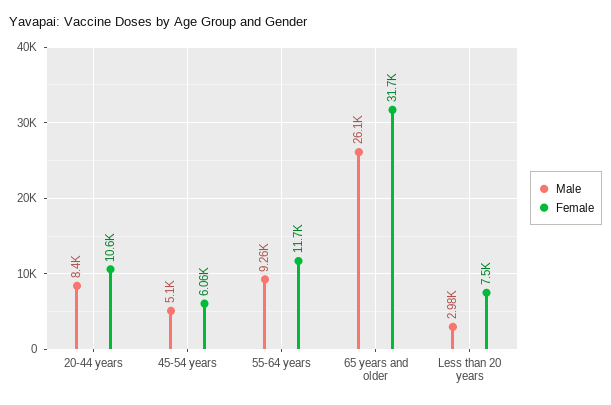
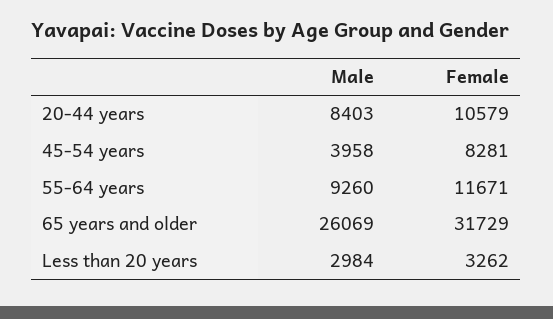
Male, 45-54 years: 5100 -> 3958
Female, 45-54 years: 6060 -> 8281
Female, Less than 20 years: 7500 -> 3262

